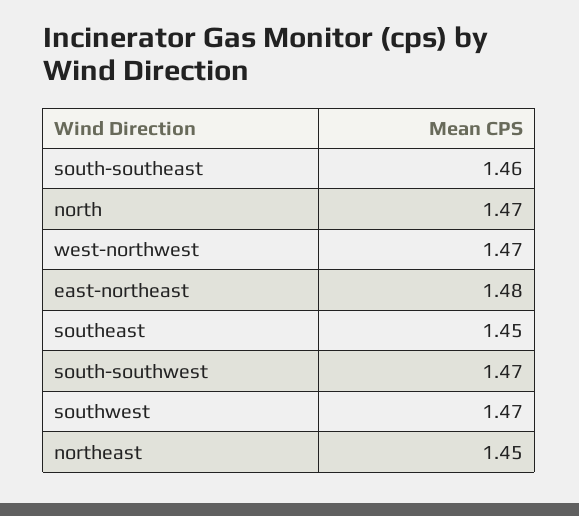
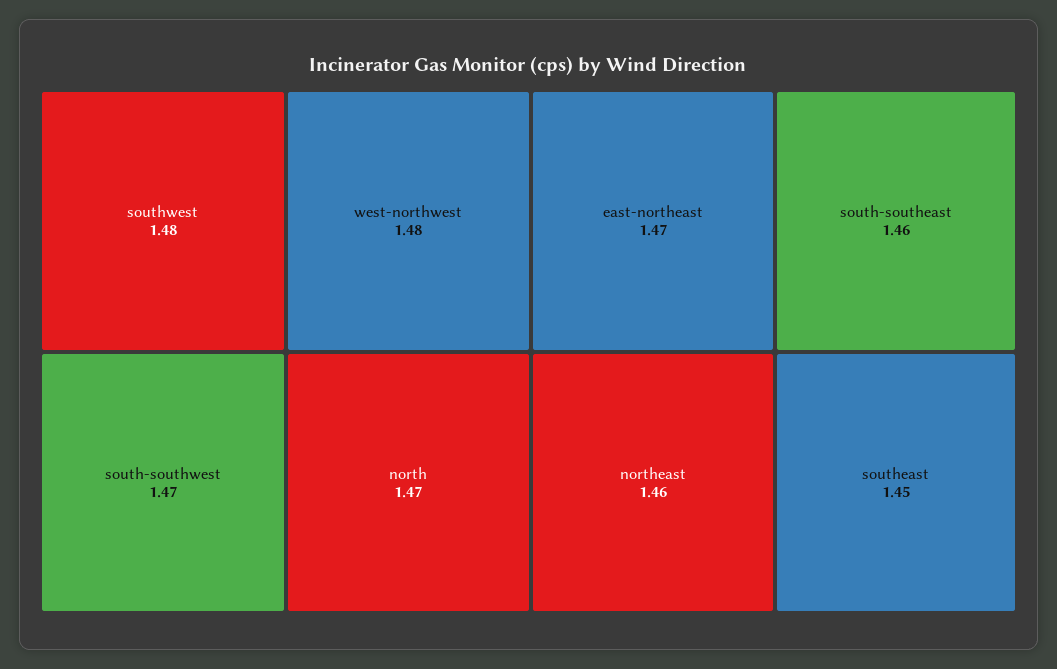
west-northwest: 1.47 -> 1.48
east-northeast: 1.48 -> 1.47
southwest: 1.47 -> 1.48
northeast: 1.45 -> 1.46

